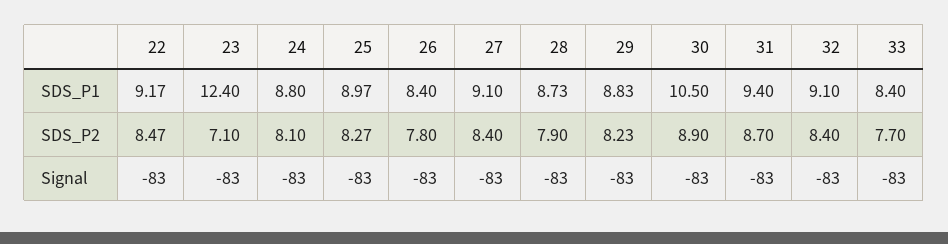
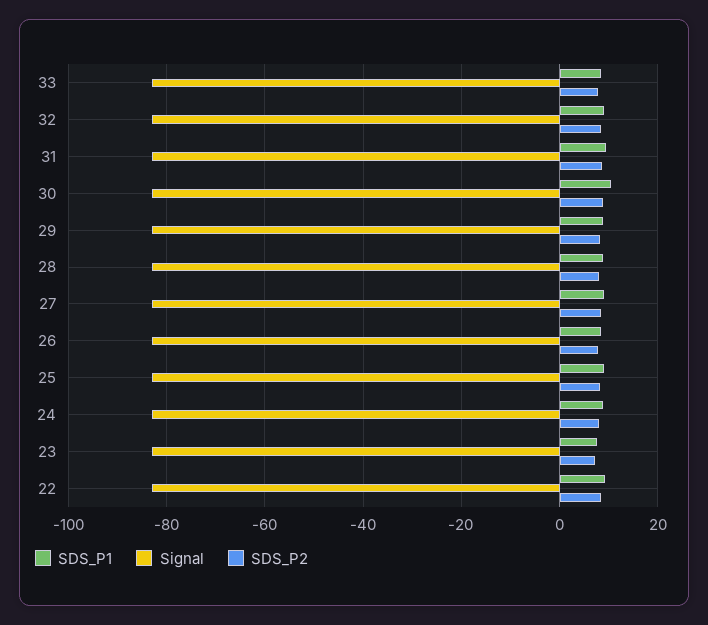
SDS_P1, 23: 12.4 -> 8

